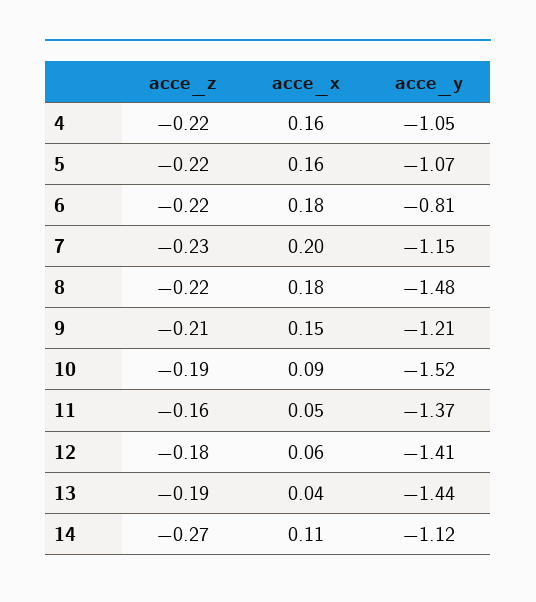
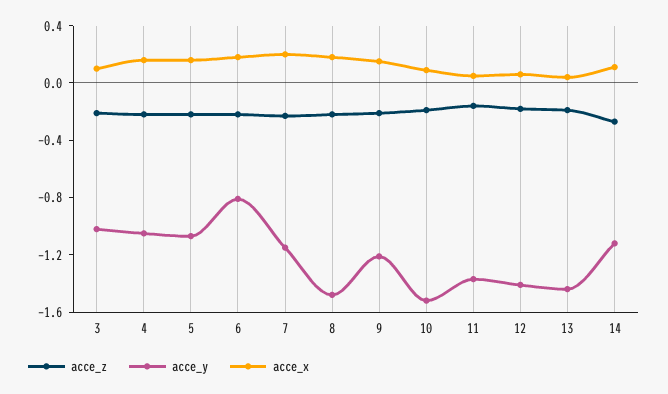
acce_z, 3: none -> -0.2
acce_y, 3: none -> -1
acce_x, 3: none -> 0.1

